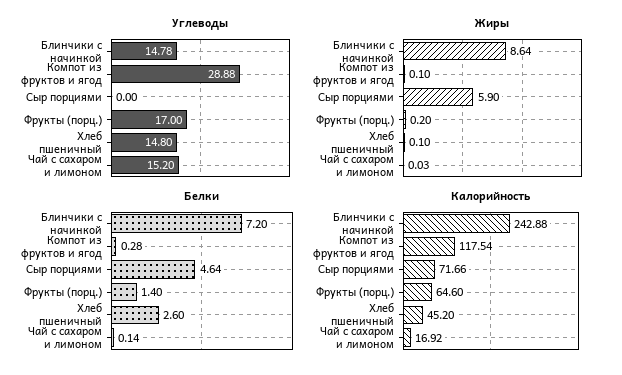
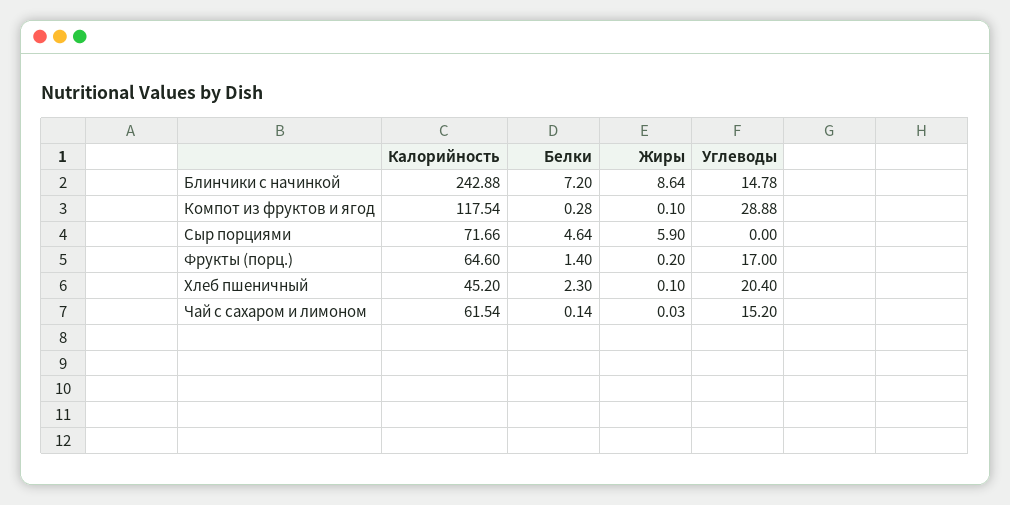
Углеводы, Хлеб пшеничный: 14.8 -> 20.4
Белки, Хлеб пшеничный: 2.6 -> 2.3
Калорийность, Чай с сахаром и лимоном: 16.92 -> 61.54

